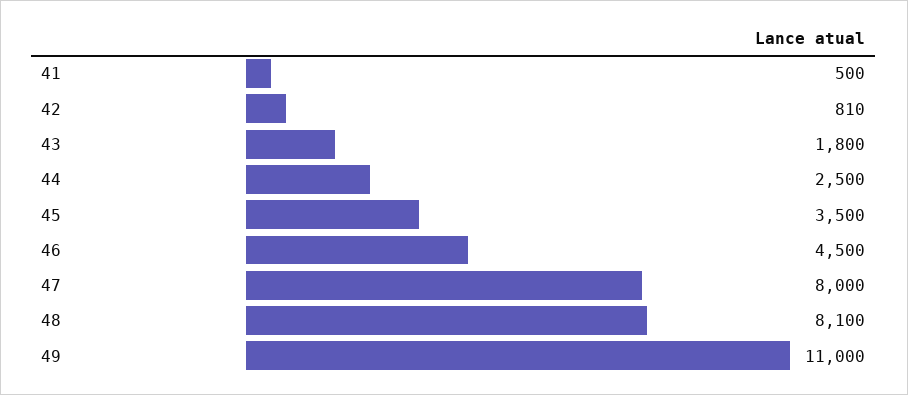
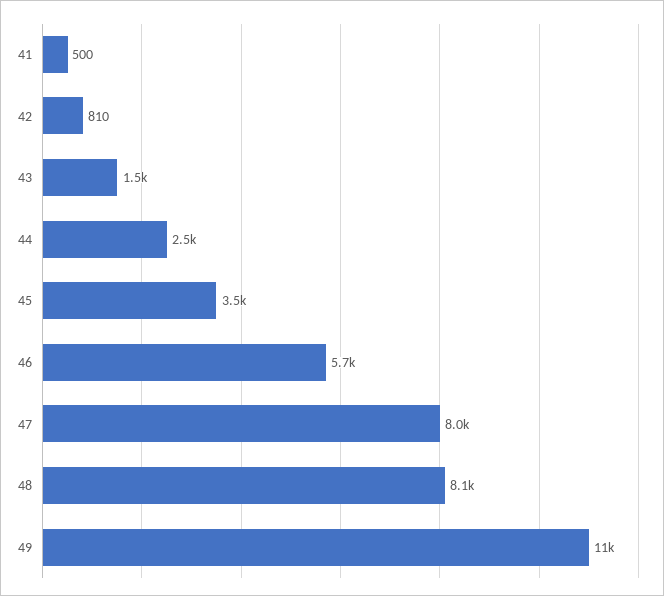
43: 1800 -> 1500
46: 4500 -> 5700

